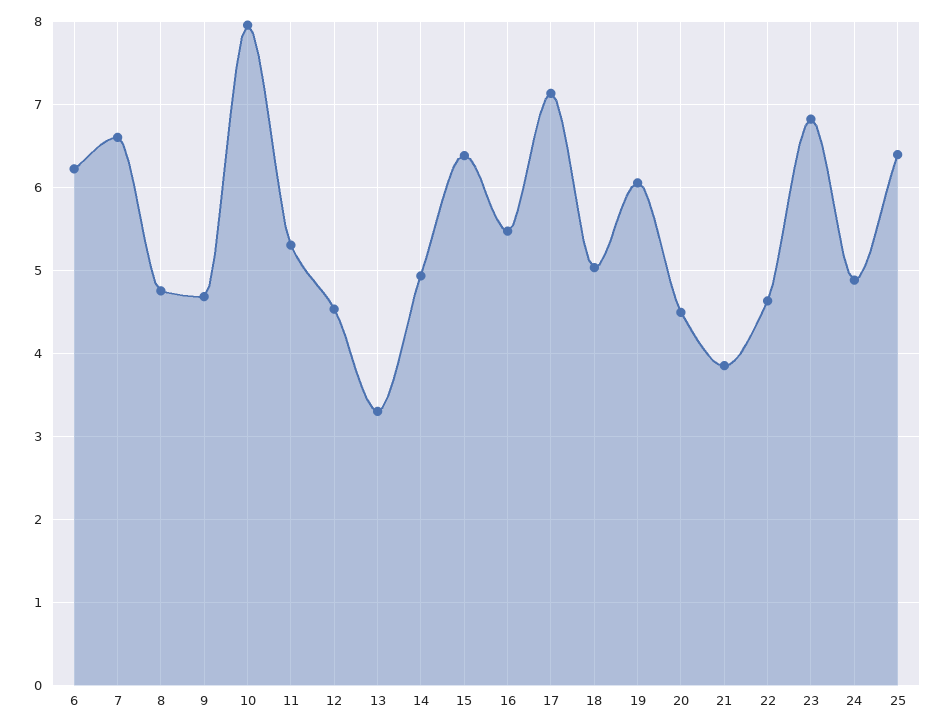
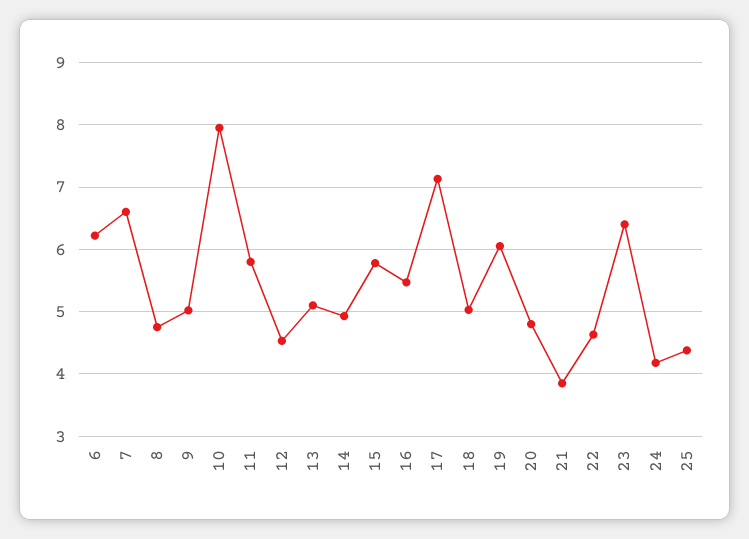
9: 4.7 -> 5
11: 5.3 -> 5.8
13: 3.3 -> 5.1
15: 6.4 -> 5.8
20: 4.5 -> 4.8
23: 6.8 -> 6.4
24: 4.9 -> 4.2
25: 6.4 -> 4.4

